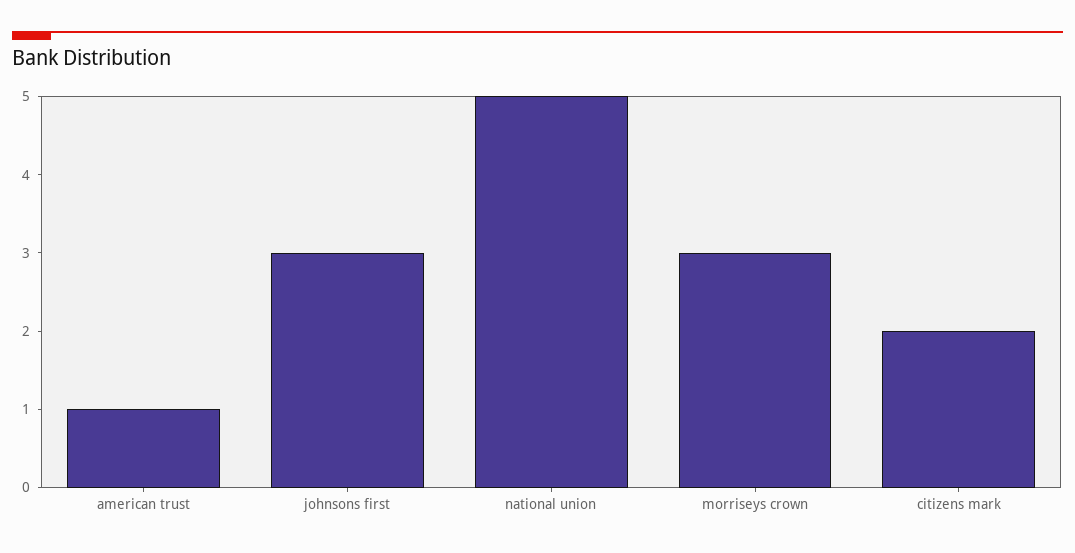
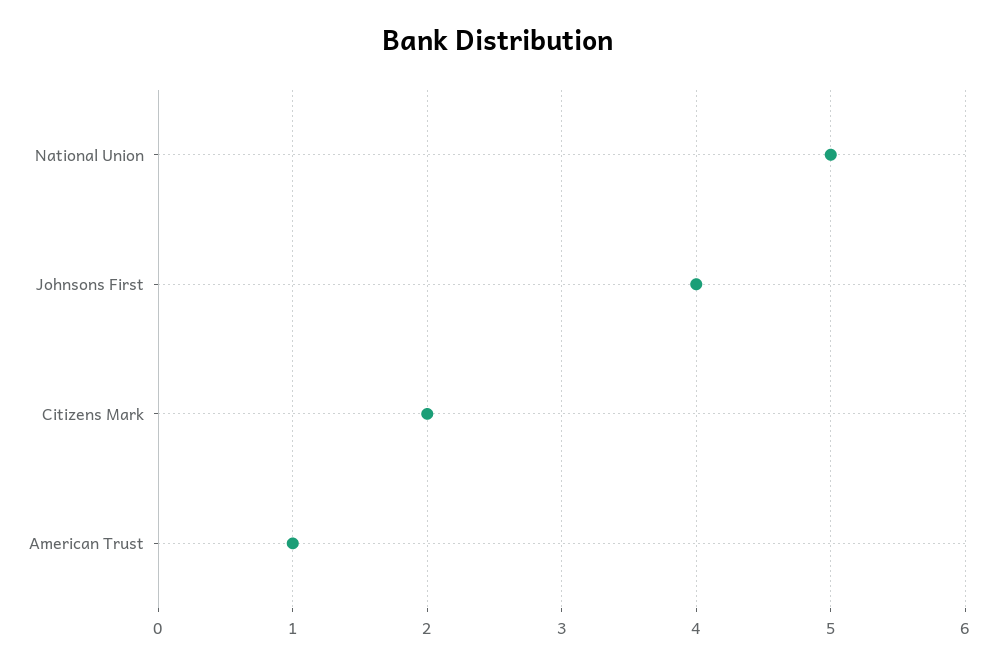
johnsons first: 3 -> 4
morriseys crown: 3 -> none

